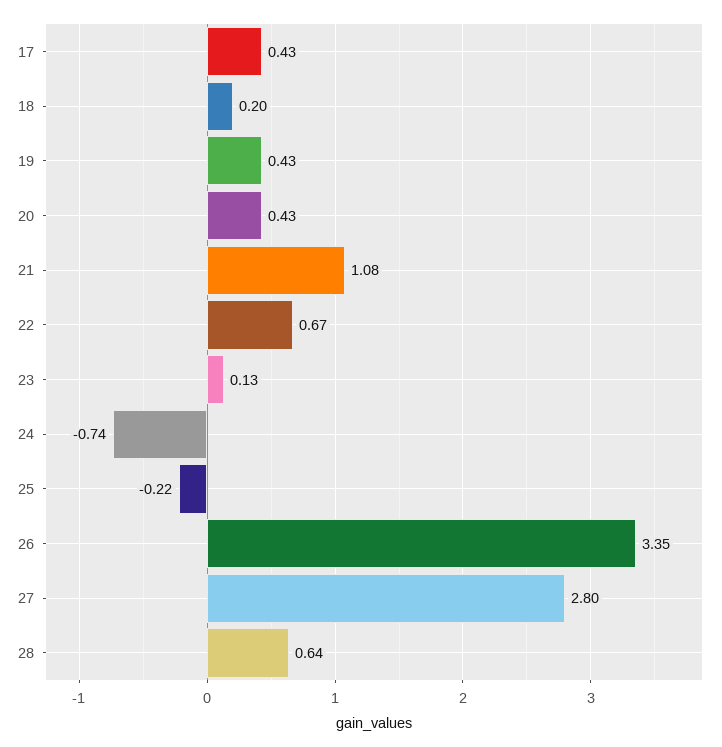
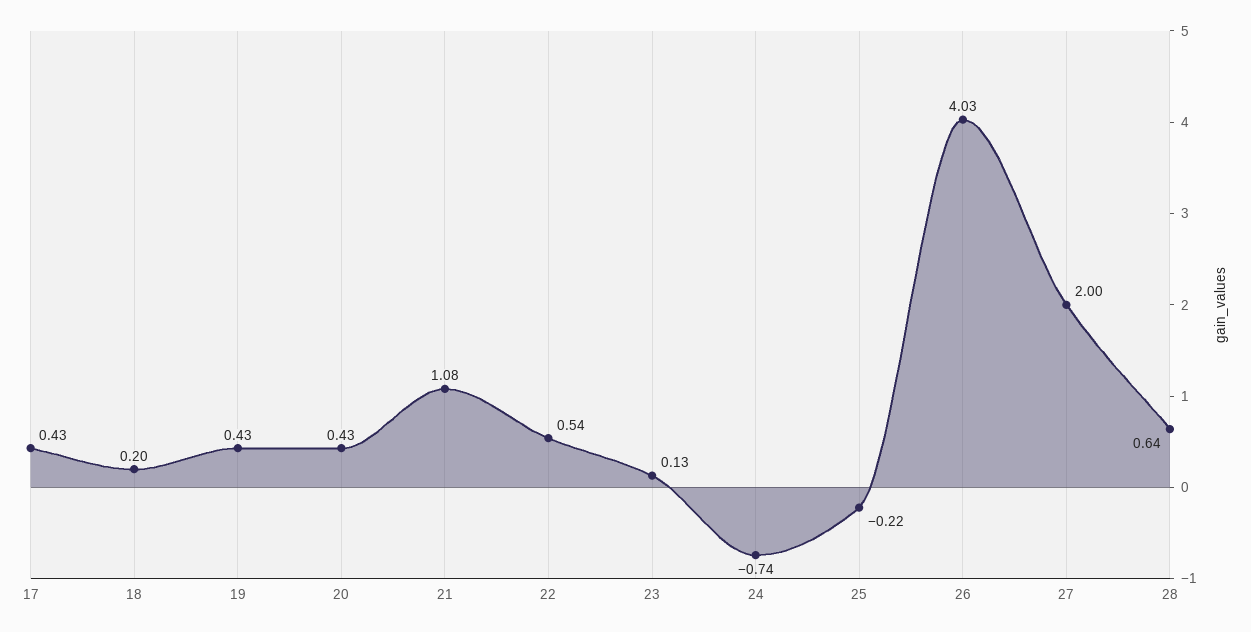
22: 0.67 -> 0.54
26: 3.35 -> 4.03
27: 2.8 -> 2

